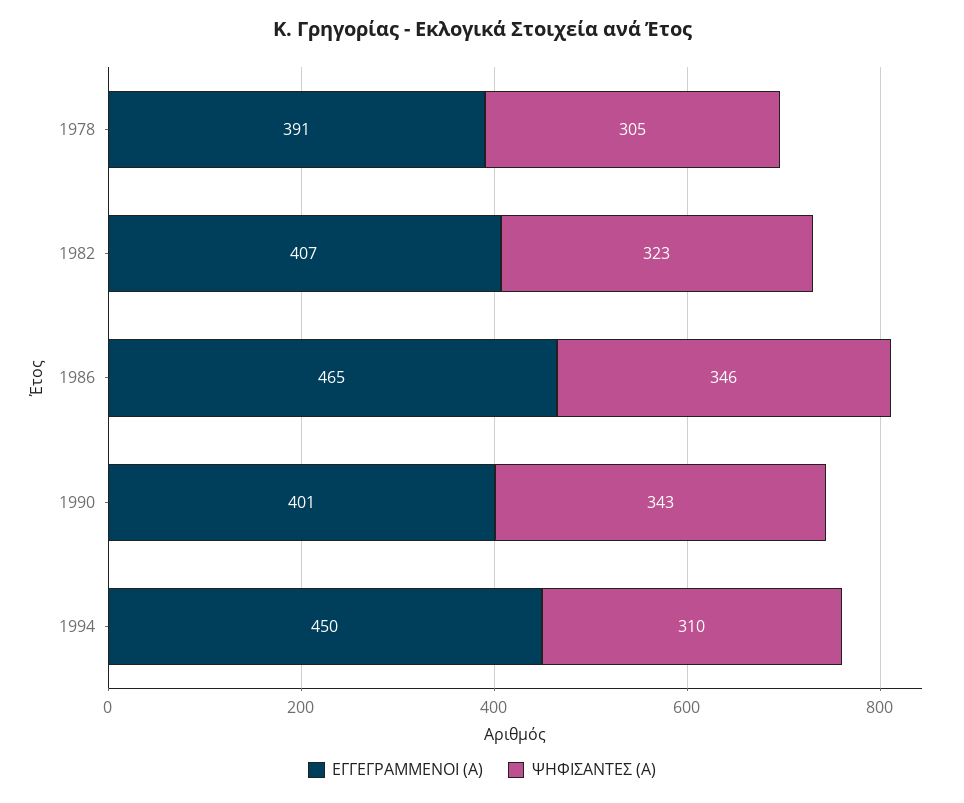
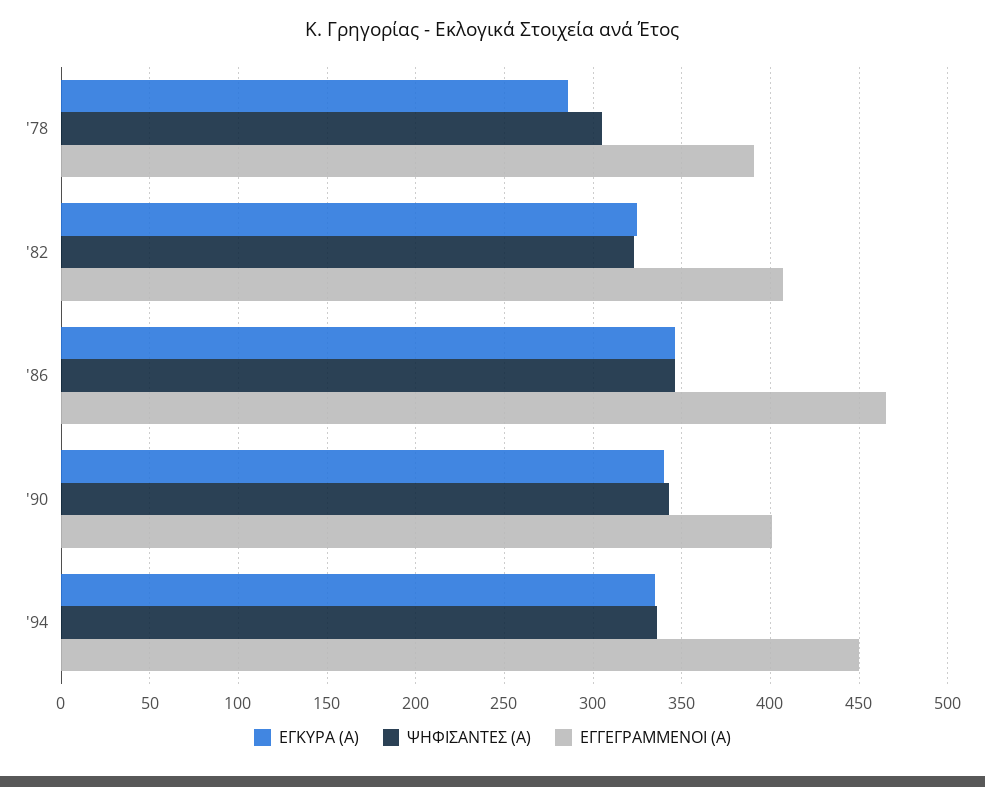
ΨΗΦΙΣΑΝΤΕΣ (Α), 1994: 310 -> 335
ΕΓΚΥΡΑ (Α), 1978: none -> 285
ΕΓΚΥΡΑ (Α), 1982: none -> 325
ΕΓΚΥΡΑ (Α), 1986: none -> 345
ΕΓΚΥΡΑ (Α), 1990: none -> 340
ΕΓΚΥΡΑ (Α), 1994: none -> 335

